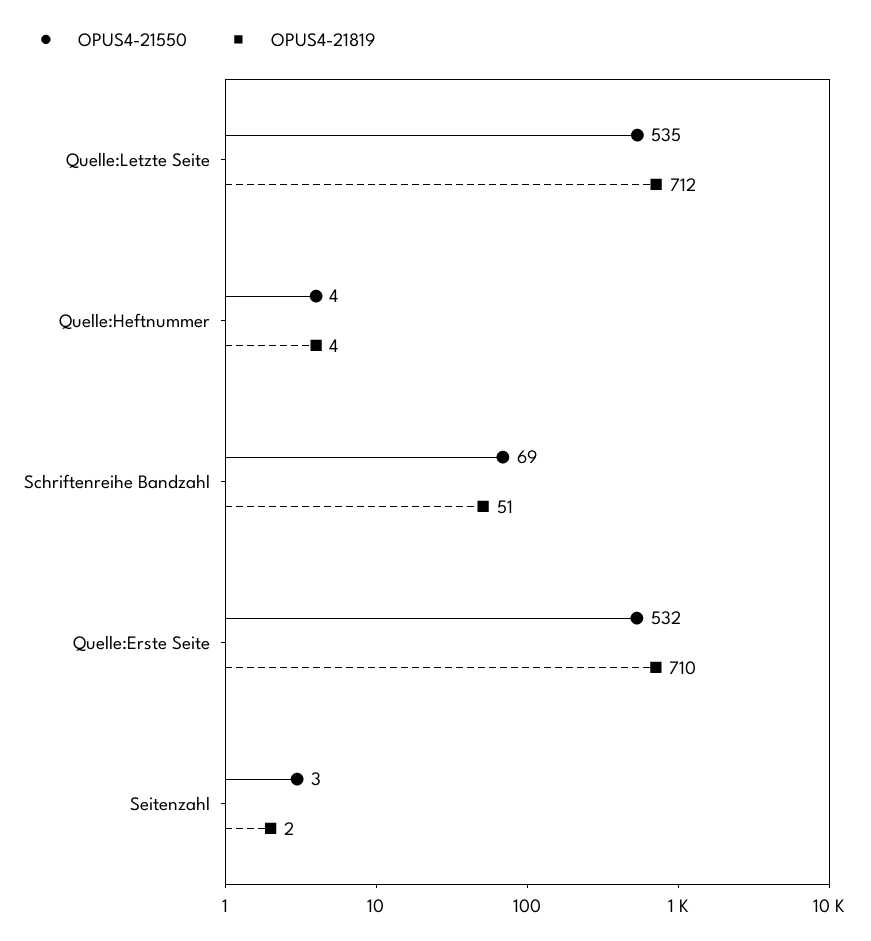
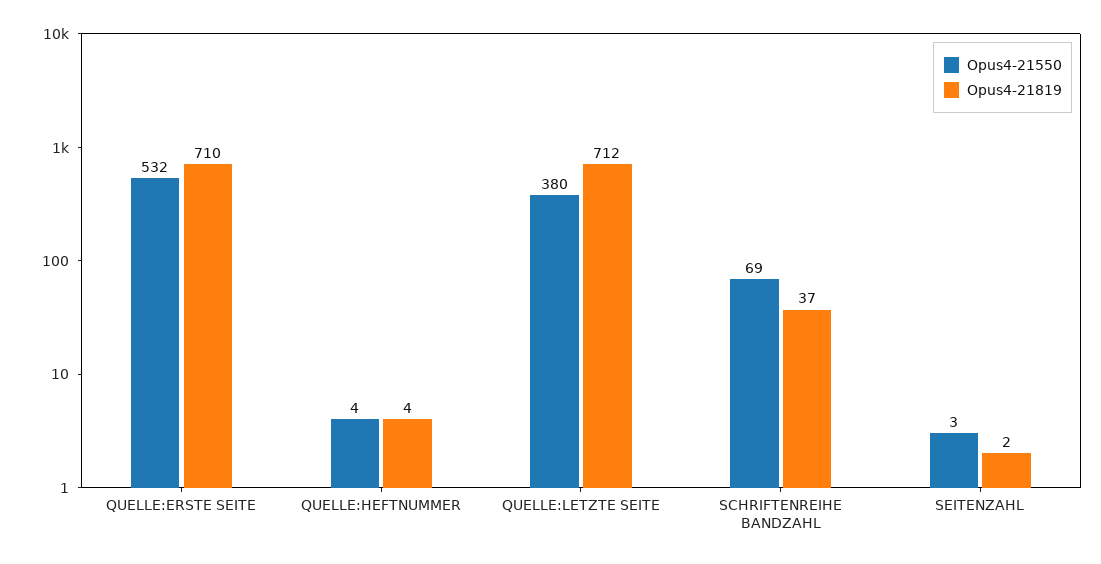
OPUS4-21550, Quelle:Letzte Seite: 535 -> 380
OPUS4-21819, Schriftenreihe Bandzahl: 51 -> 37

